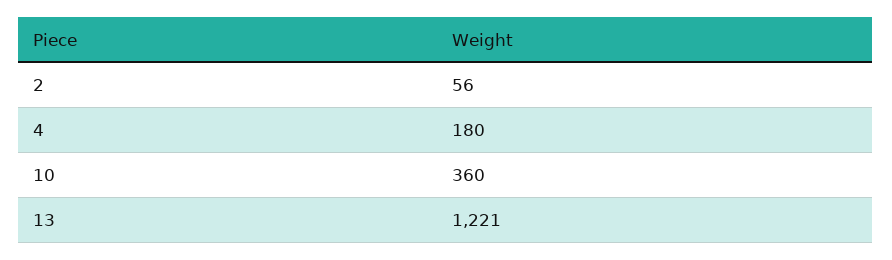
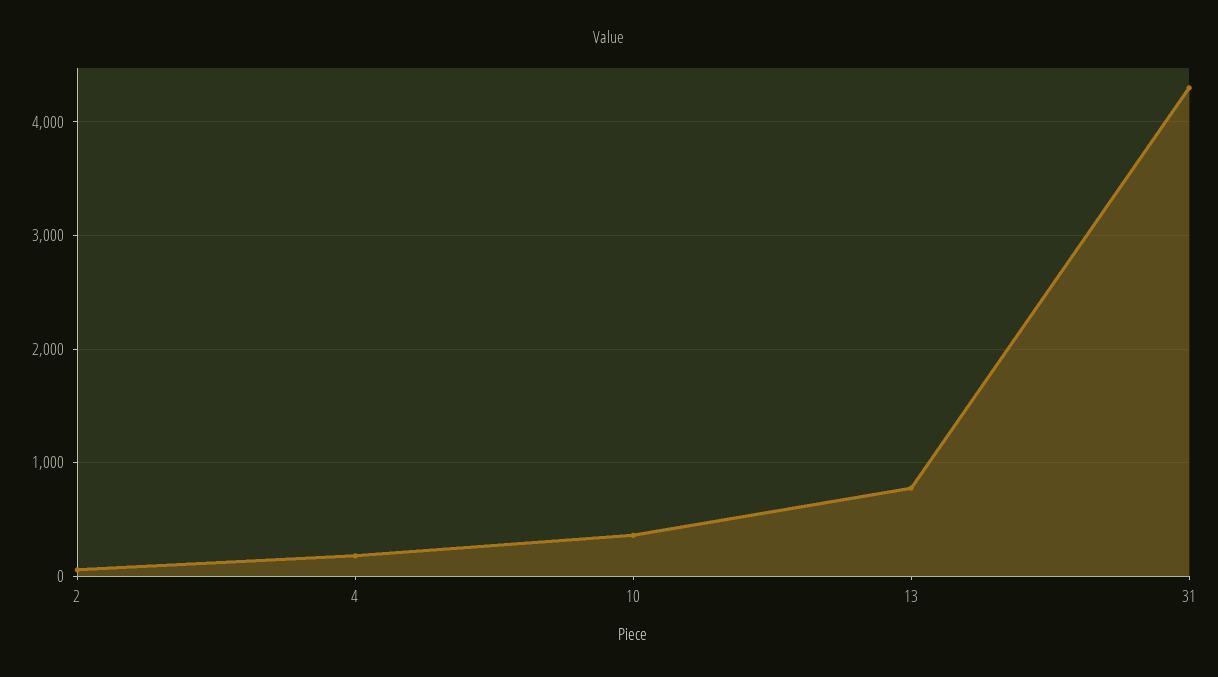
13: 1221 -> 800
31: none -> 4300

